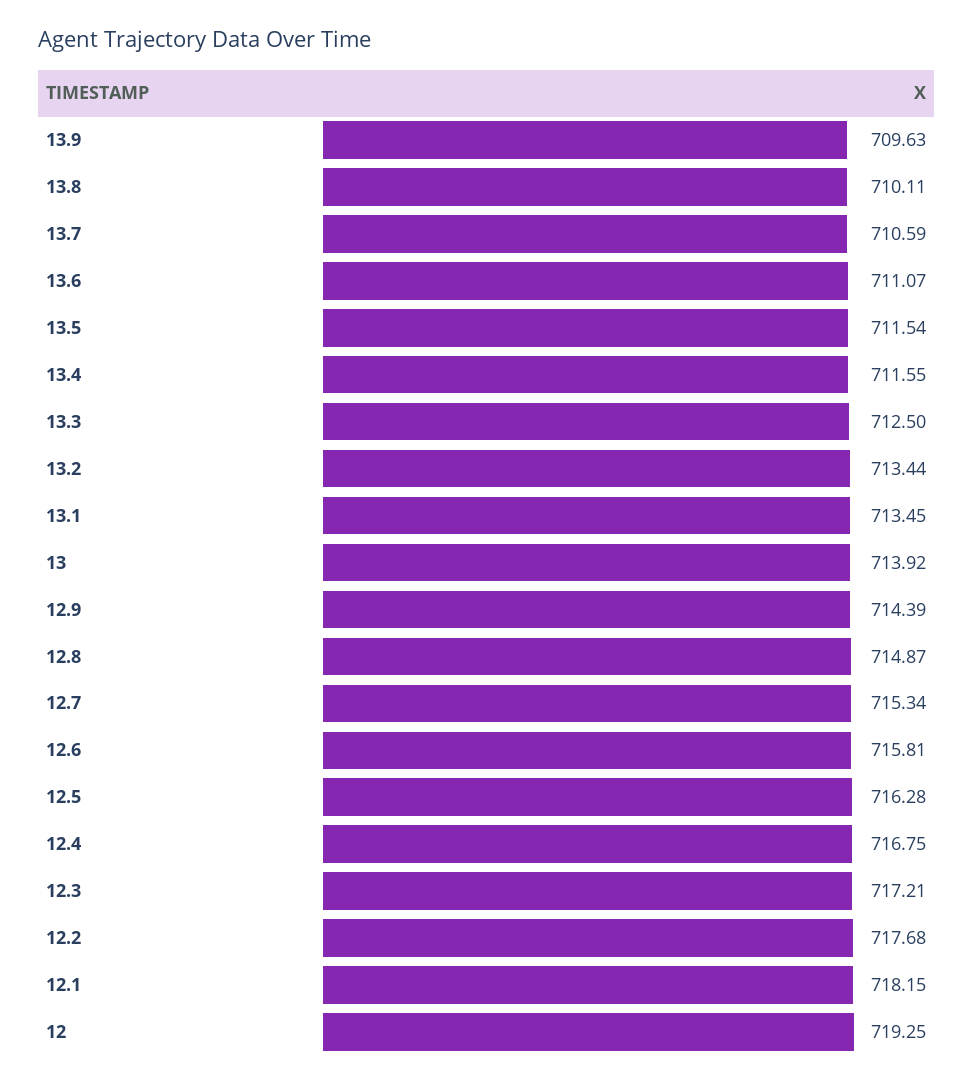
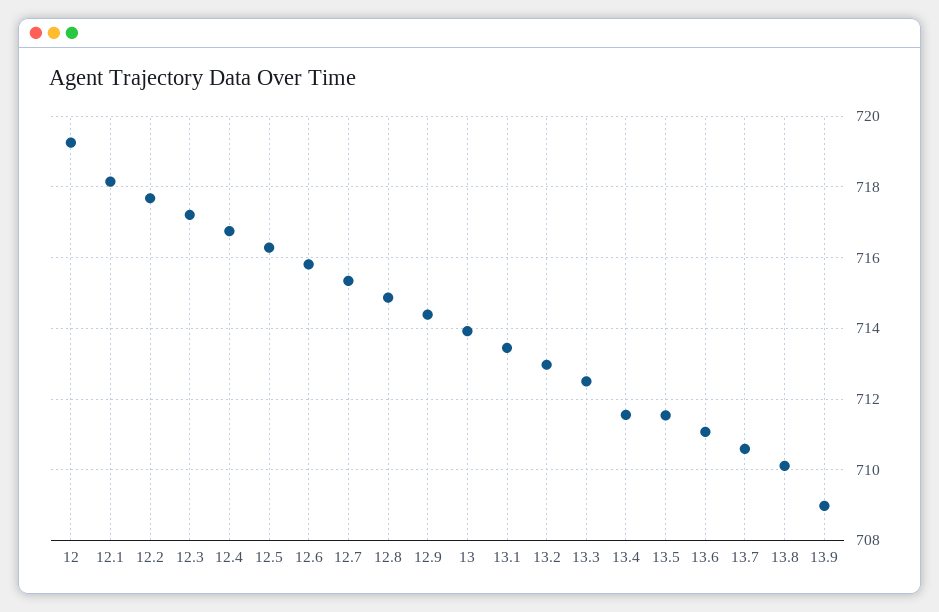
13.9: 709.63 -> 709
13.2: 713.44 -> 713

